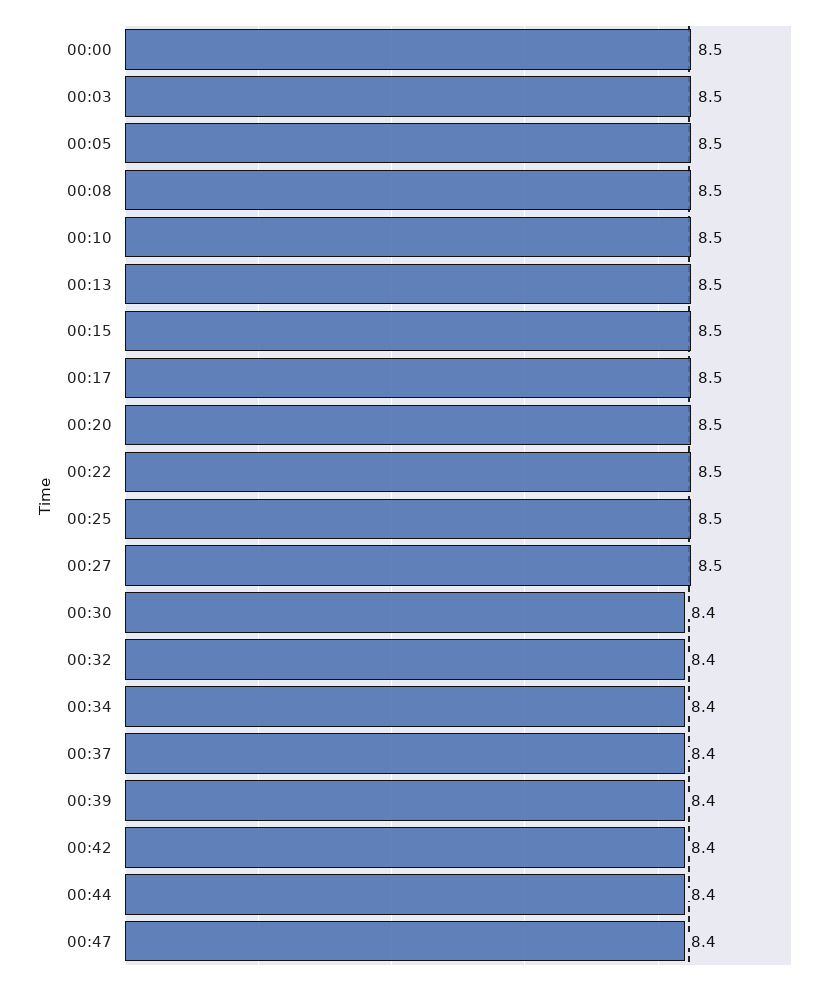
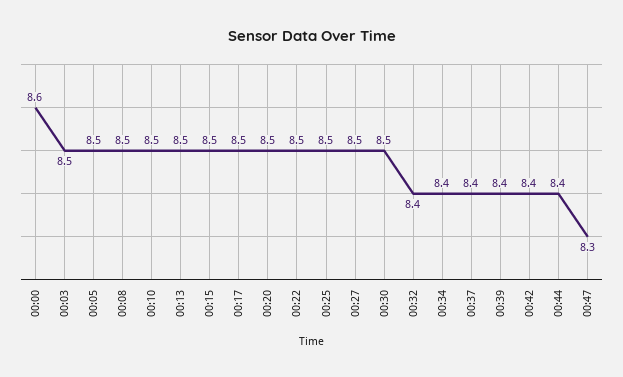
00:00: 8.5 -> 8.6
00:30: 8.4 -> 8.5
00:47: 8.4 -> 8.3

